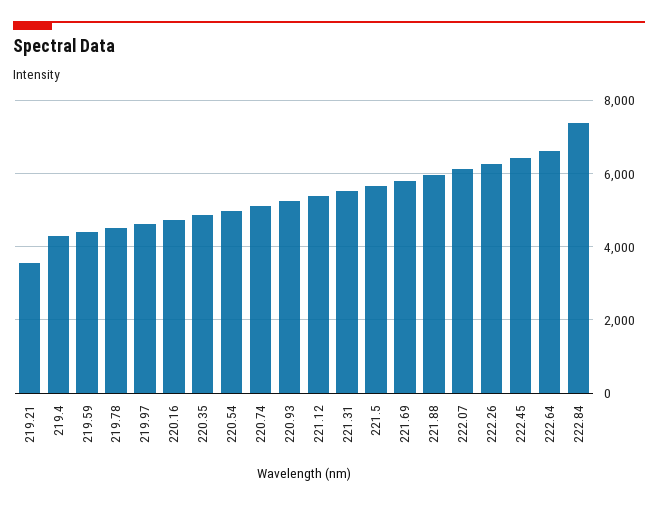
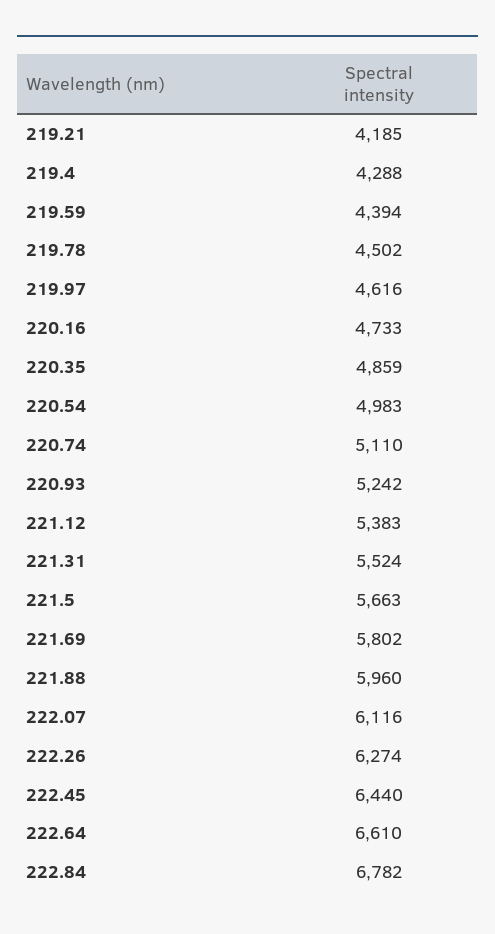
219.21: 3600 -> 4185
222.84: 7400 -> 6782

